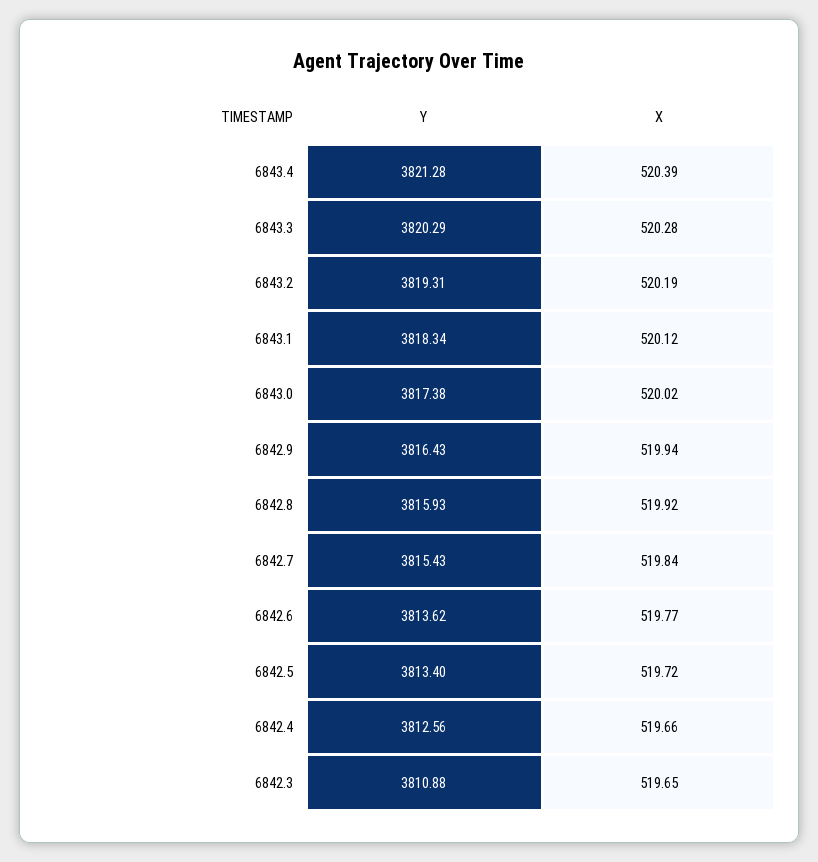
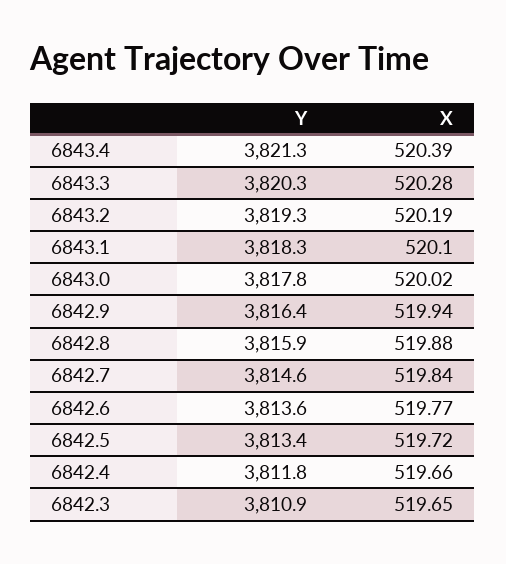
X, 6843.1: 520.12 -> 520.1
Y, 6843.0: 3817.38 -> 3817.8
X, 6842.8: 519.92 -> 519.88
Y, 6842.7: 3815.43 -> 3814.6
Y, 6842.4: 3812.56 -> 3811.8

